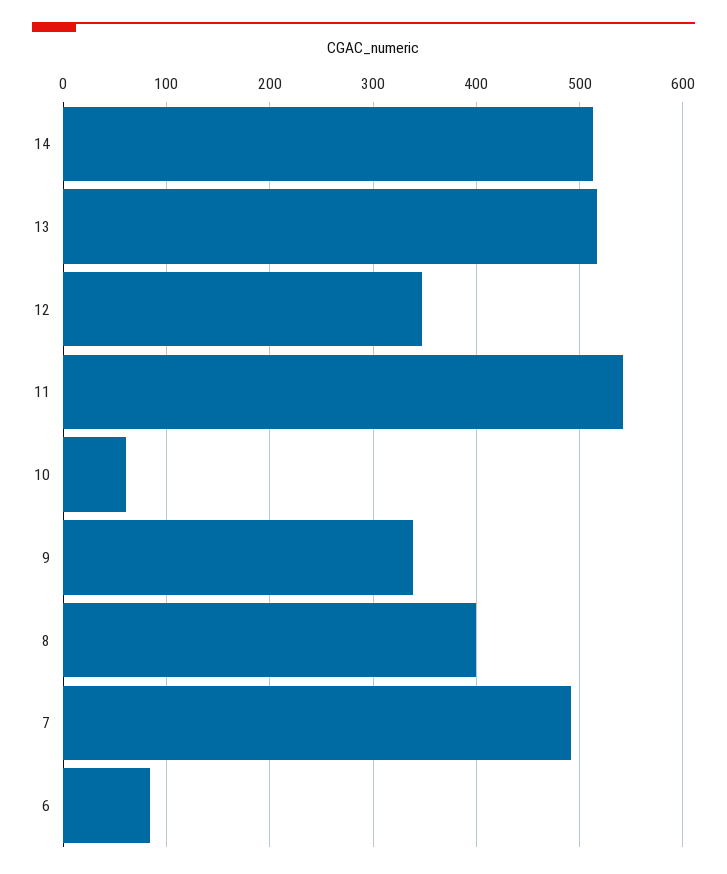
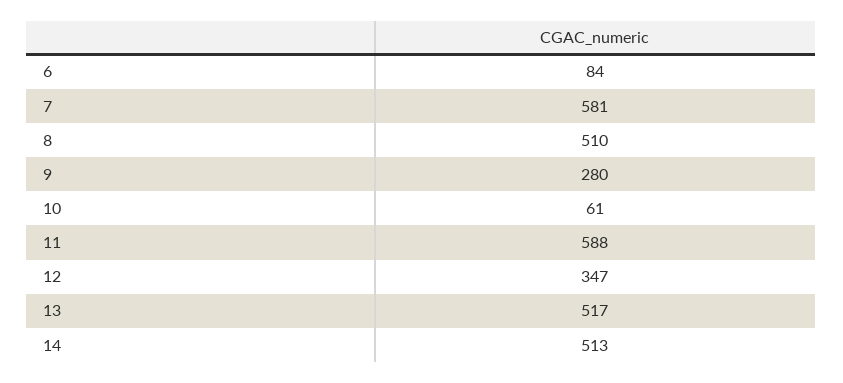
11: 540 -> 588
9: 340 -> 280
8: 400 -> 510
7: 490 -> 581

